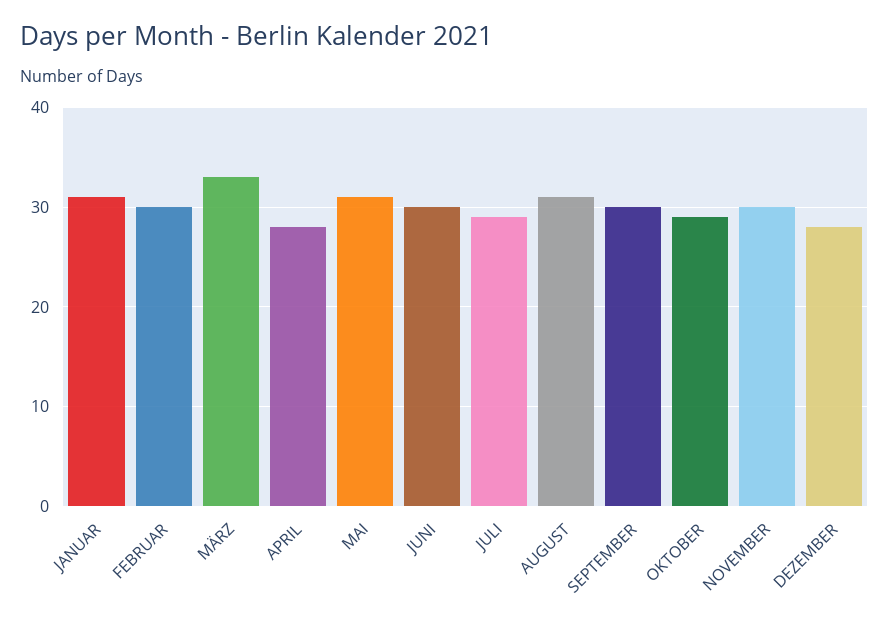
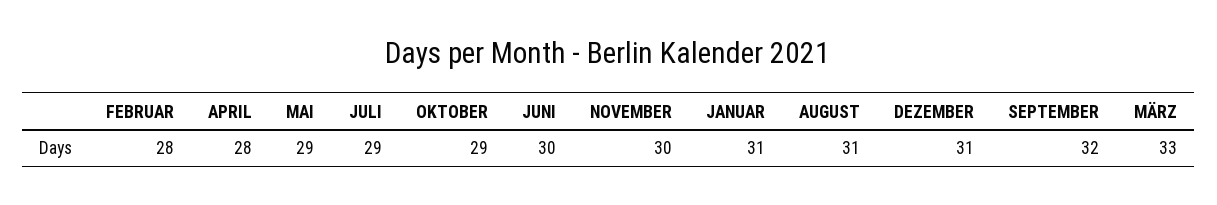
FEBRUAR: 30 -> 28
MAI: 31 -> 29
SEPTEMBER: 30 -> 32
DEZEMBER: 28 -> 31

